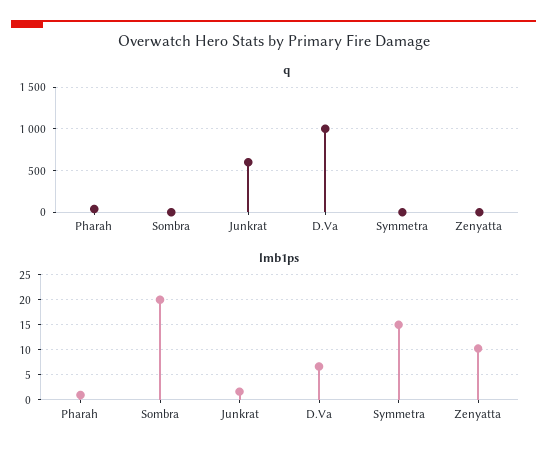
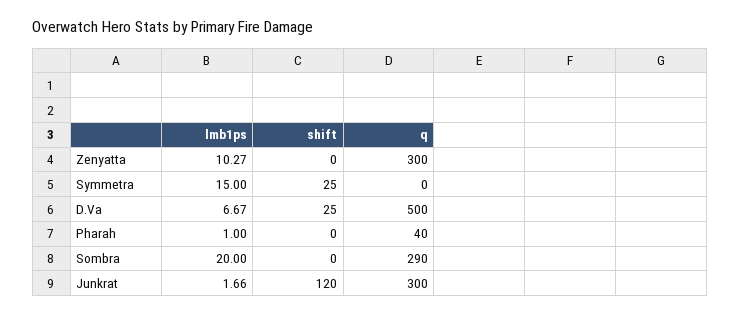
q, Sombra: 0 -> 290
q, Junkrat: 600 -> 300
q, D.Va: 1000 -> 500
q, Zenyatta: 0 -> 300
shift, Zenyatta: none -> 0
shift, Symmetra: none -> 25
shift, D.Va: none -> 25
shift, Pharah: none -> 0
shift, Sombra: none -> 0
shift, Junkrat: none -> 120

